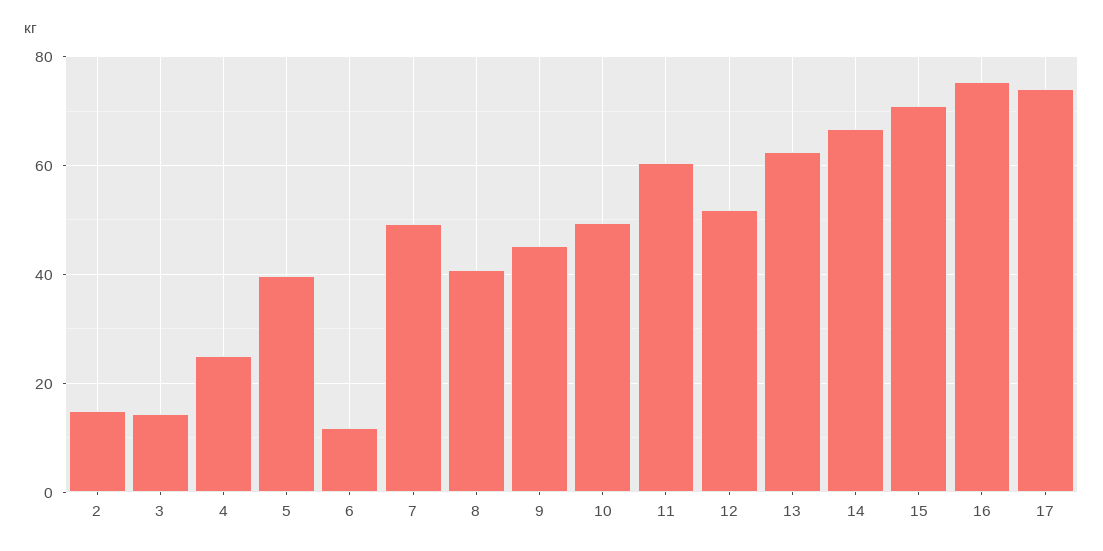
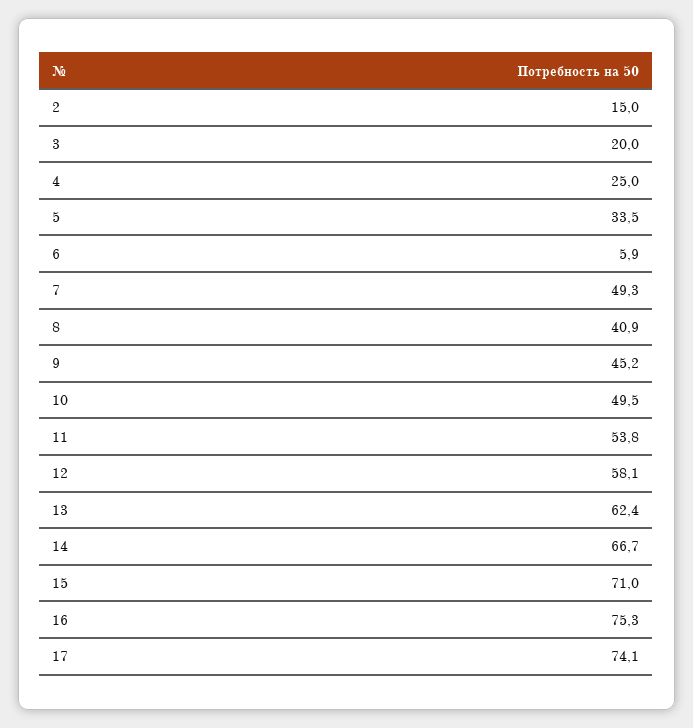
3: 14 -> 20
5: 40 -> 33.5
6: 12 -> 5.9
11: 60 -> 53.8
12: 52 -> 58.1

